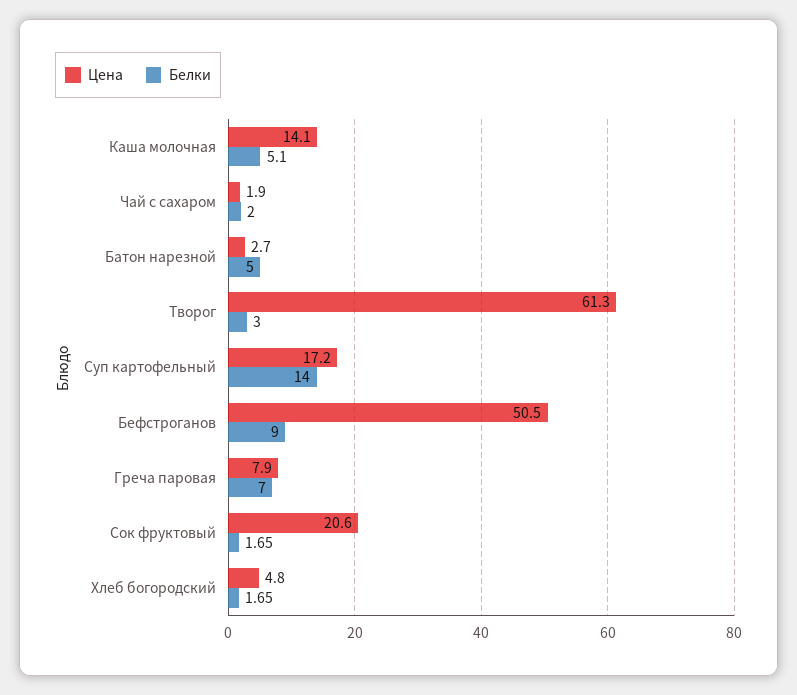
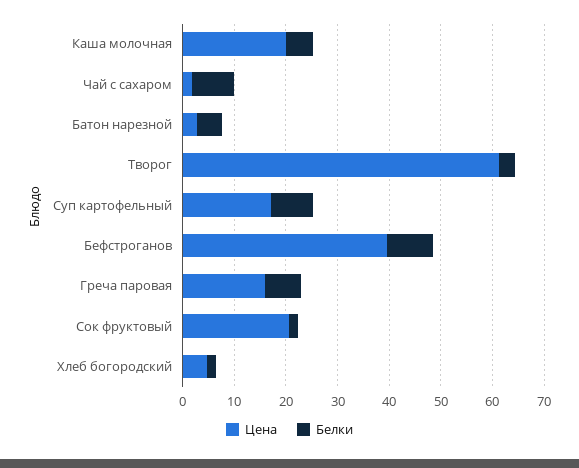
Цена, Каша молочная: 14.1 -> 20
Белки, Чай с сахаром: 2 -> 8
Белки, Суп картофельный: 14 -> 8
Цена, Бефстроганов: 50.5 -> 40
Цена, Греча паровая: 7.9 -> 16

